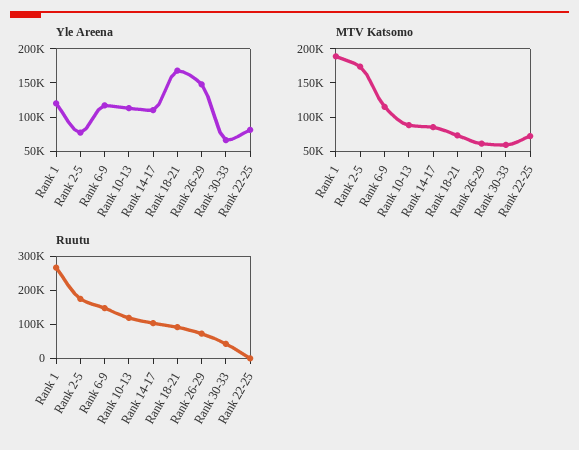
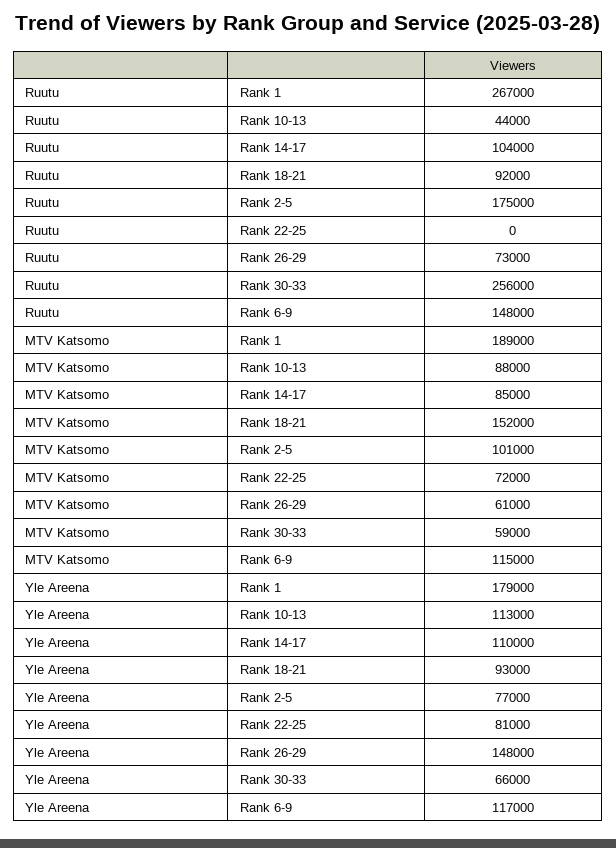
Yle Areena, Rank 1: 125000 -> 179000
Yle Areena, Rank 18-21: 175000 -> 93000
MTV Katsomo, Rank 2-5: 175000 -> 101000
MTV Katsomo, Rank 18-21: 75000 -> 152000
Ruutu, Rank 10-13: 125000 -> 44000
Ruutu, Rank 30-33: 50000 -> 256000

